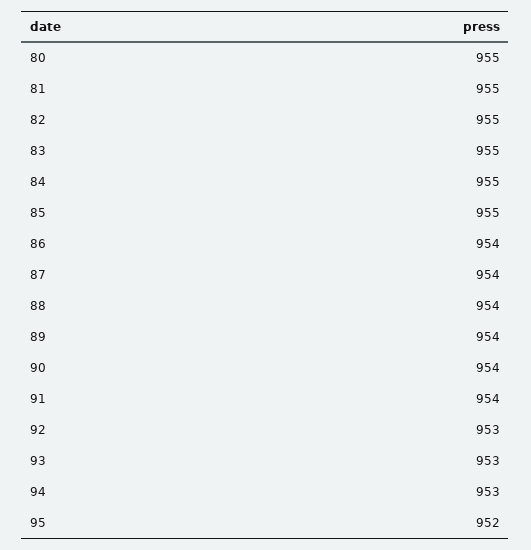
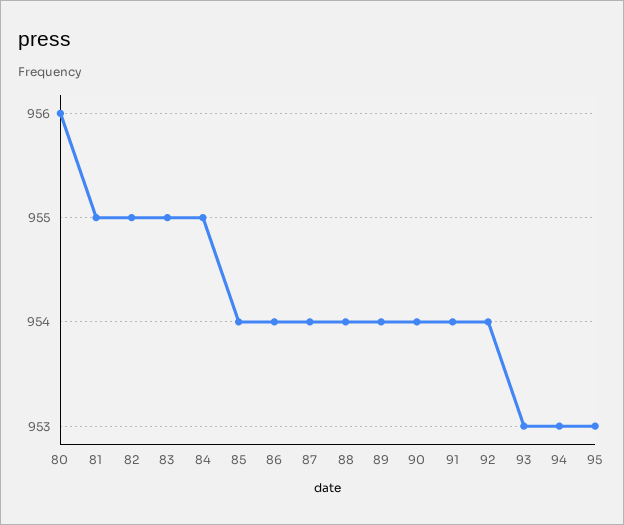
80: 955 -> 956
85: 955 -> 954
92: 953 -> 954
95: 952 -> 953

